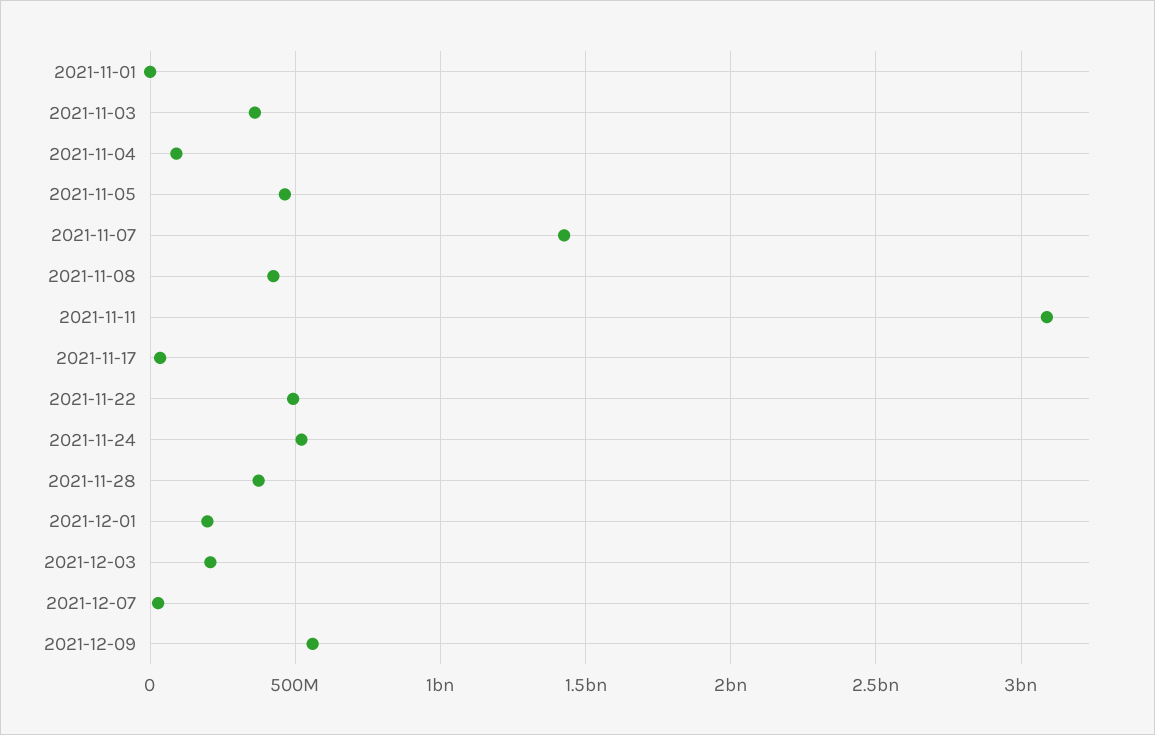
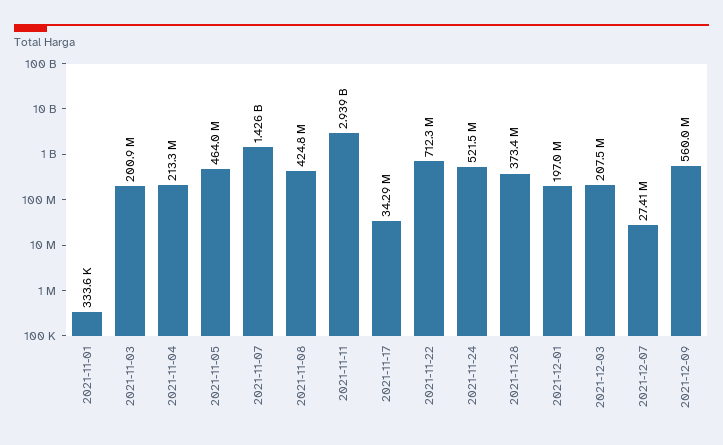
2021-11-03: 350000000 -> 200900000
2021-11-04: 100000000 -> 213300000
2021-11-11: 3100000000 -> 2939000000
2021-11-22: 500000000 -> 712300000

